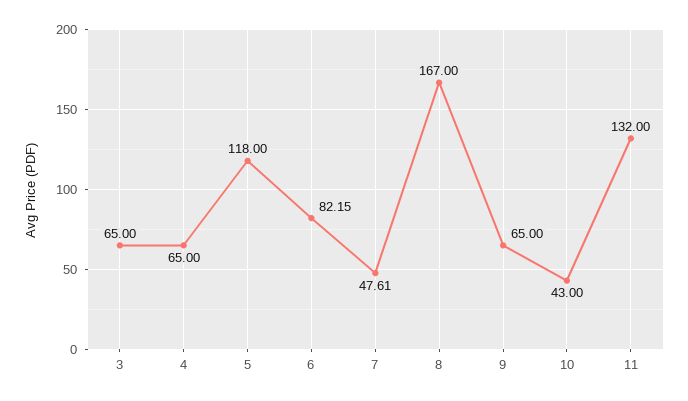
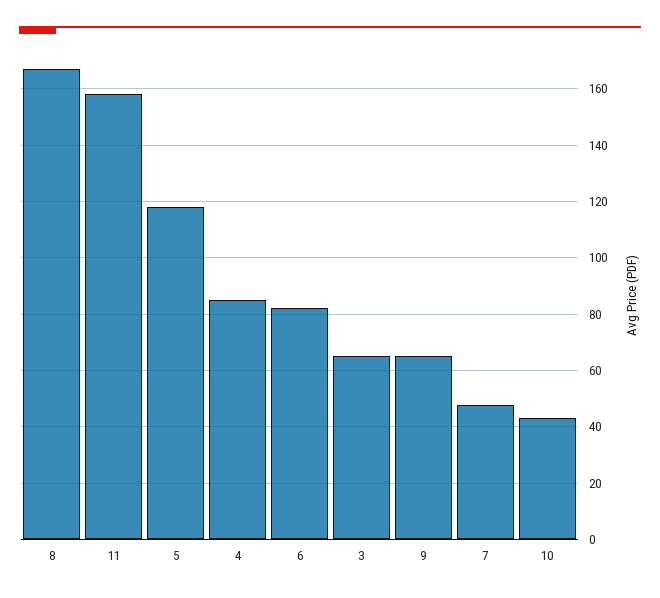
4: 65 -> 85
11: 132 -> 157.5

